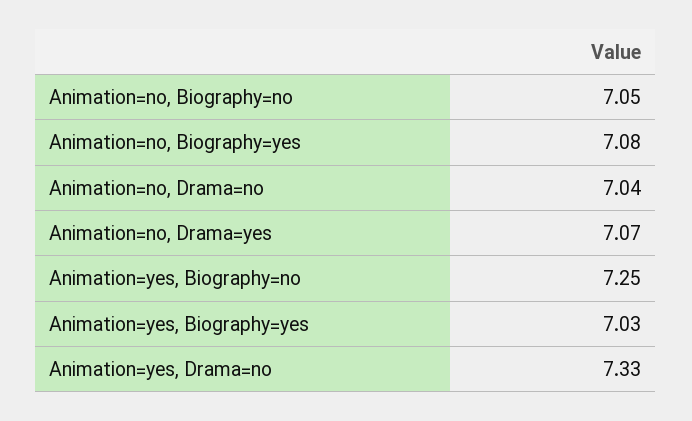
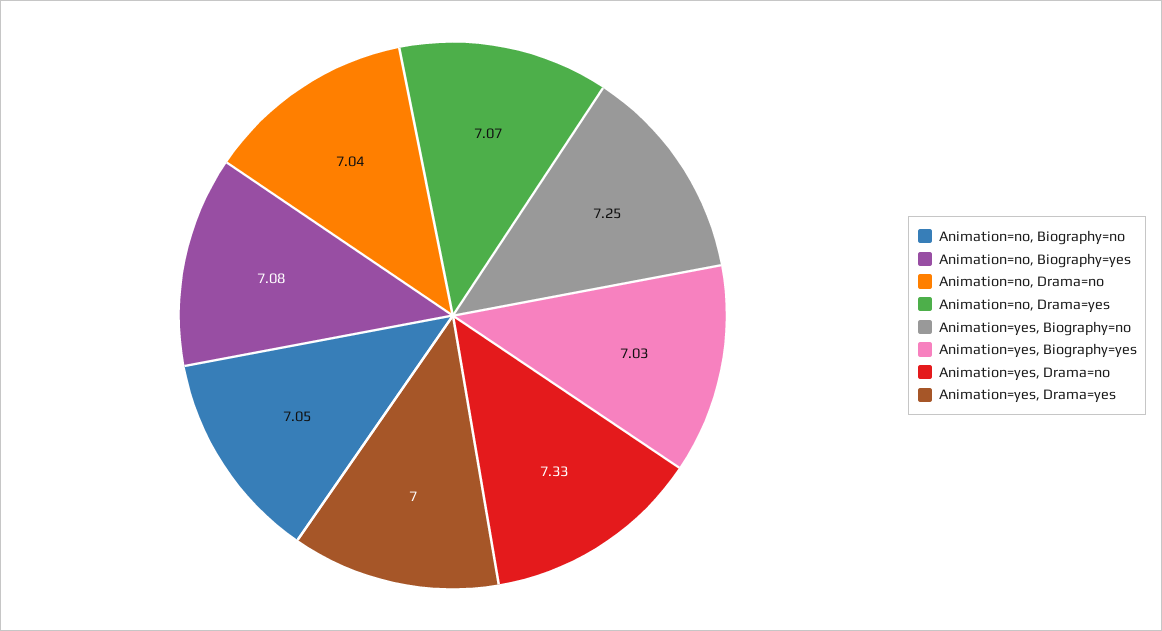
Animation=yes, Drama=yes: none -> 7

